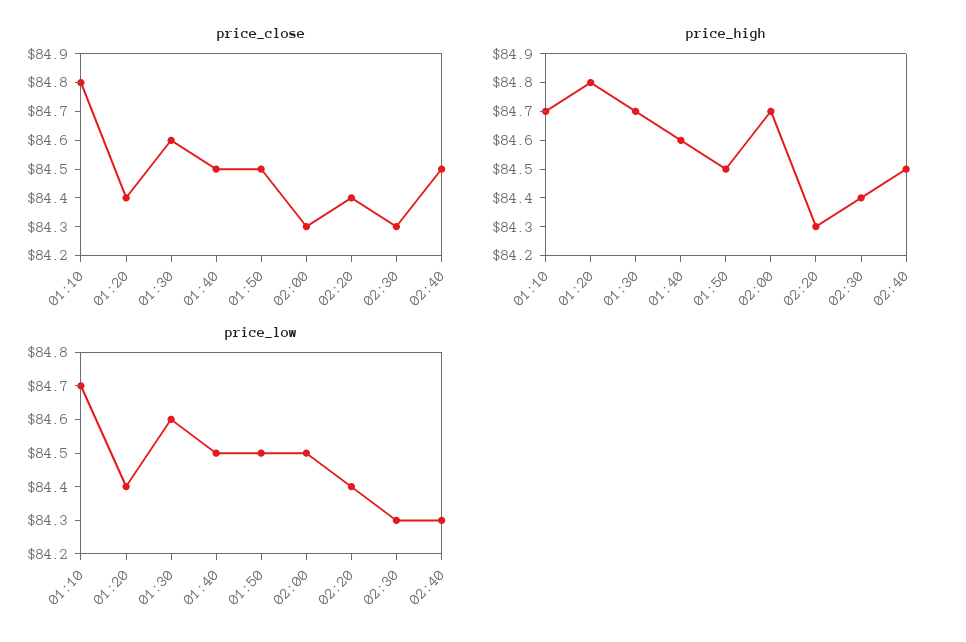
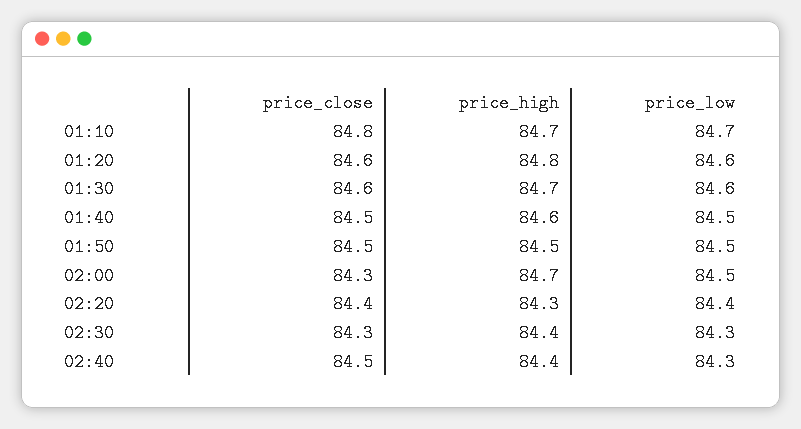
price_close, 01:20: 84.4 -> 84.6
price_high, 02:40: 84.5 -> 84.4
price_low, 01:20: 84.4 -> 84.6

